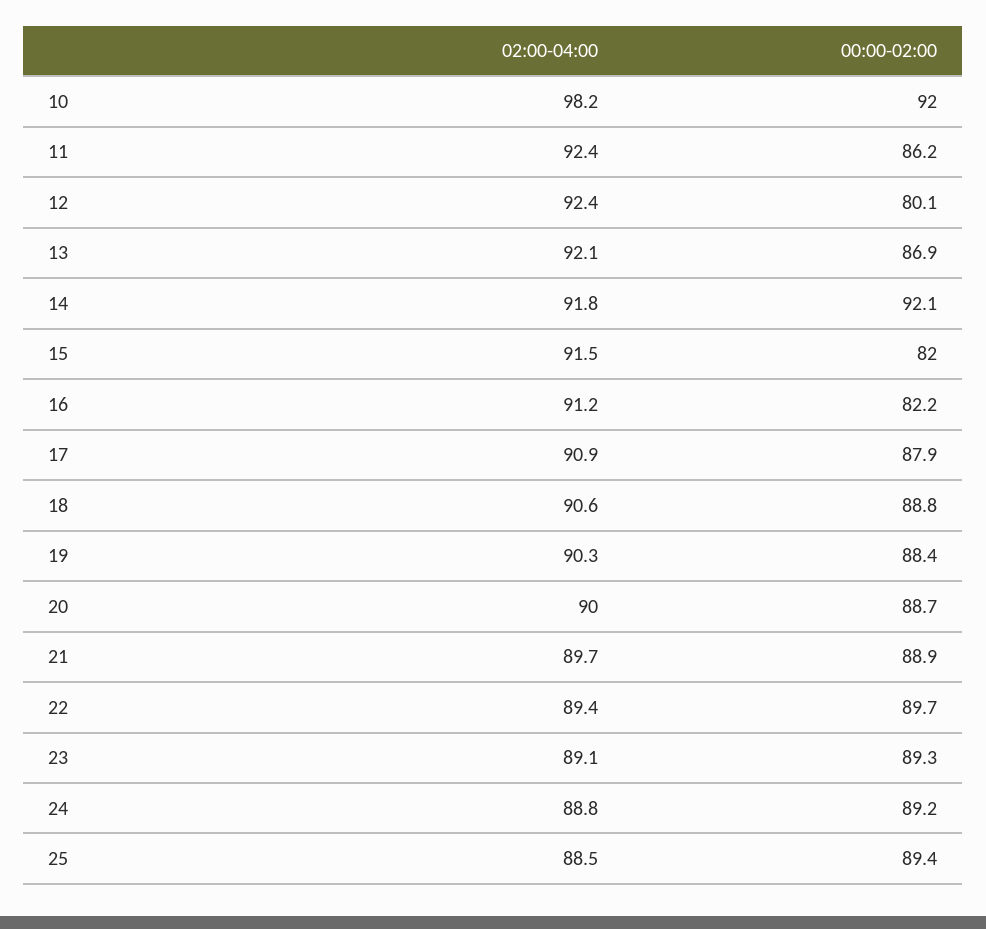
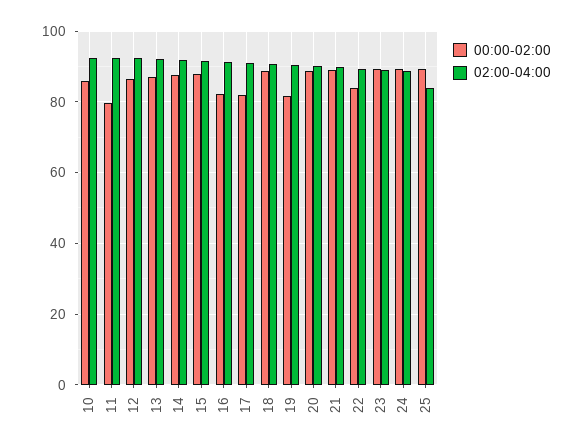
02:00-04:00, 10: 98.2 -> 92
00:00-02:00, 10: 92 -> 86
00:00-02:00, 11: 86.2 -> 80
00:00-02:00, 12: 80.1 -> 86
00:00-02:00, 14: 92.1 -> 88
00:00-02:00, 15: 82 -> 88
00:00-02:00, 17: 87.9 -> 82
00:00-02:00, 19: 88.4 -> 82
00:00-02:00, 22: 89.7 -> 84
02:00-04:00, 25: 88.5 -> 84

